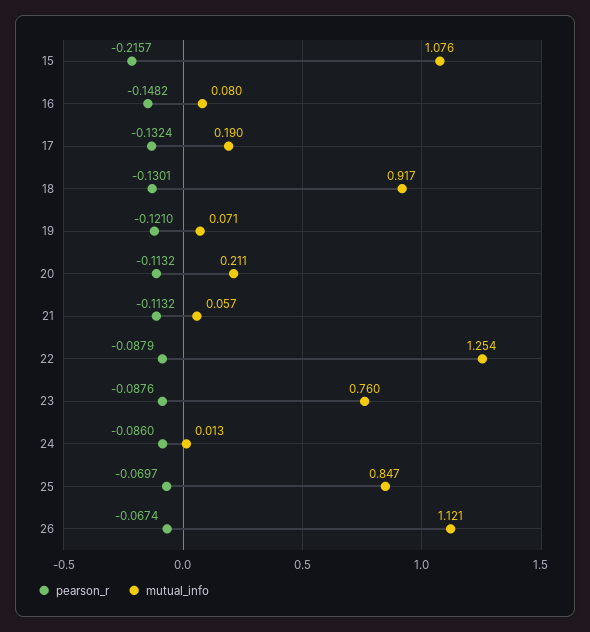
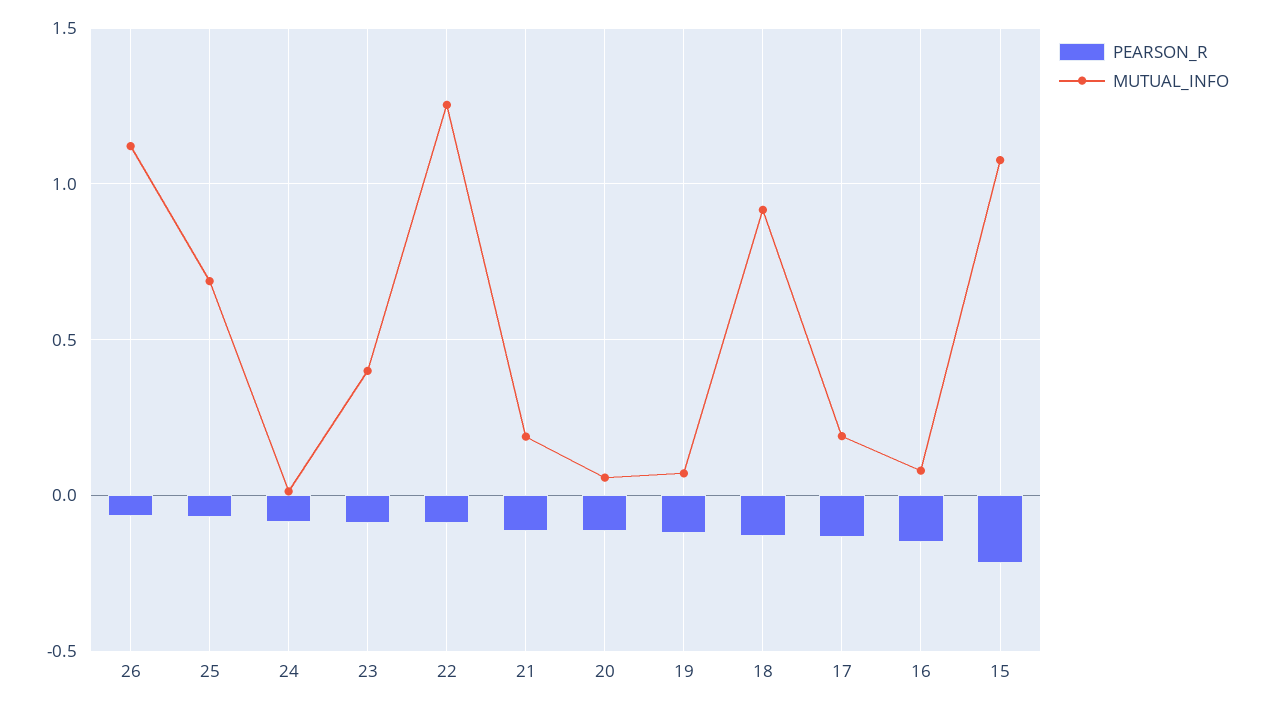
mutual_info, 20: 0.211 -> 0.05
mutual_info, 21: 0.057 -> 0.2
mutual_info, 23: 0.76 -> 0.4
mutual_info, 25: 0.847 -> 0.7

